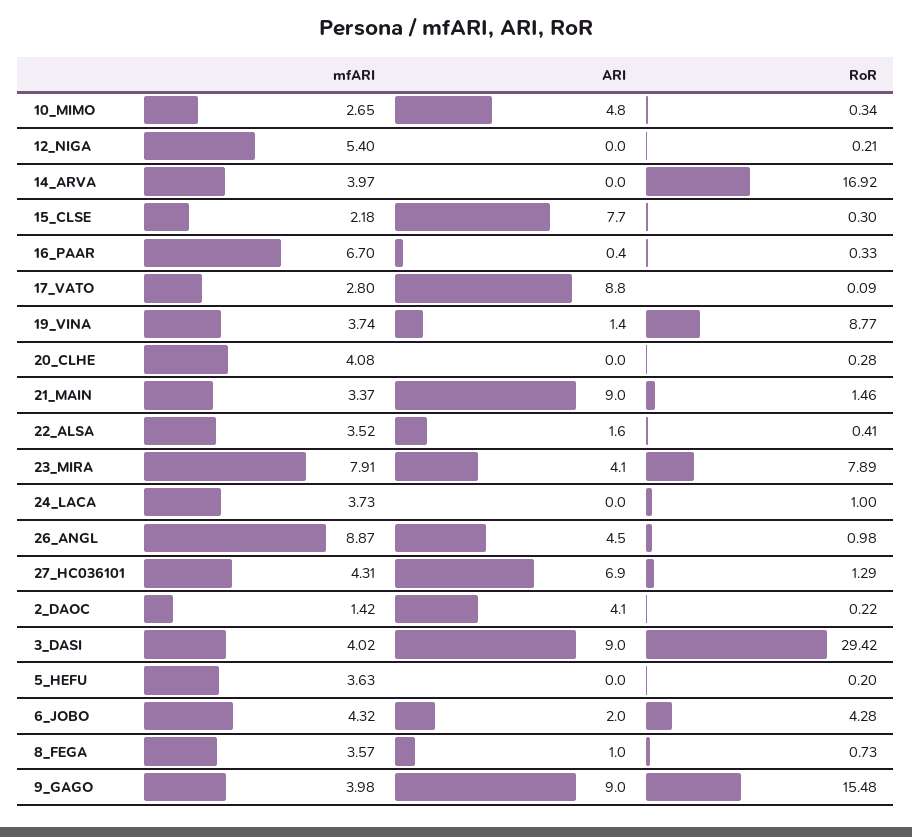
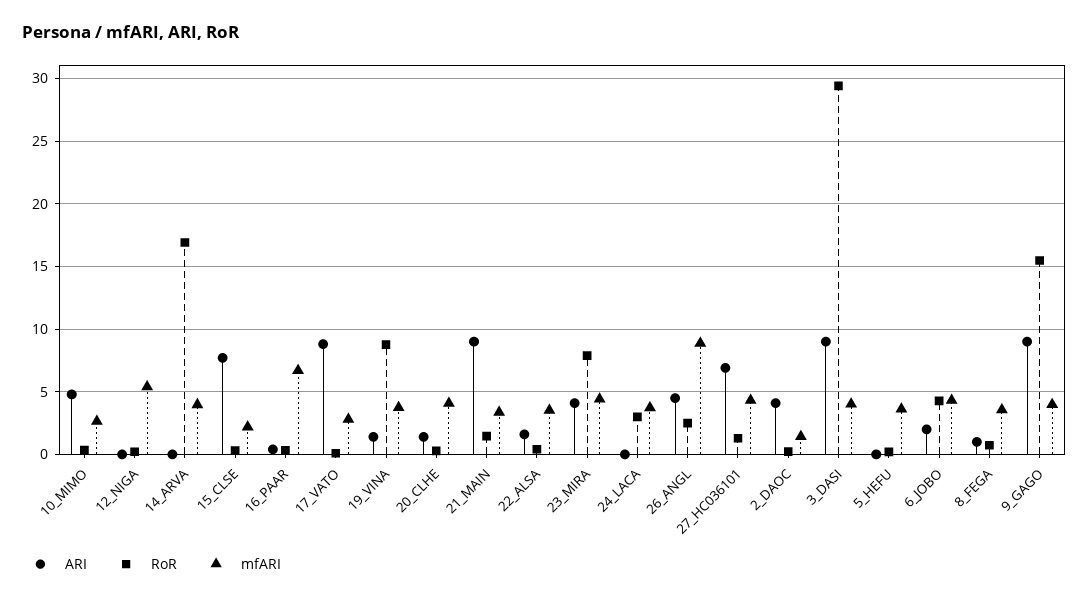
ARI, 20_CLHE: 0 -> 1.5
mfARI, 23_MIRA: 7.91 -> 4.5
RoR, 24_LACA: 1 -> 3
RoR, 26_ANGL: 0.98 -> 2.5

